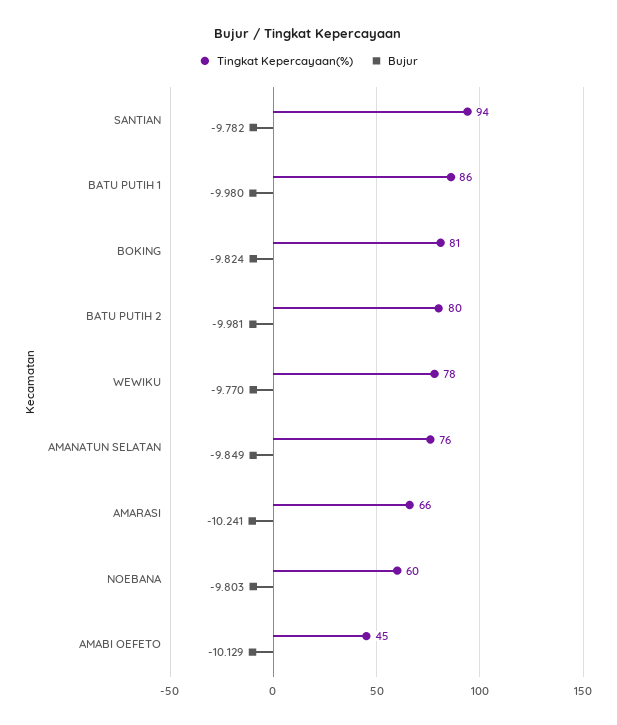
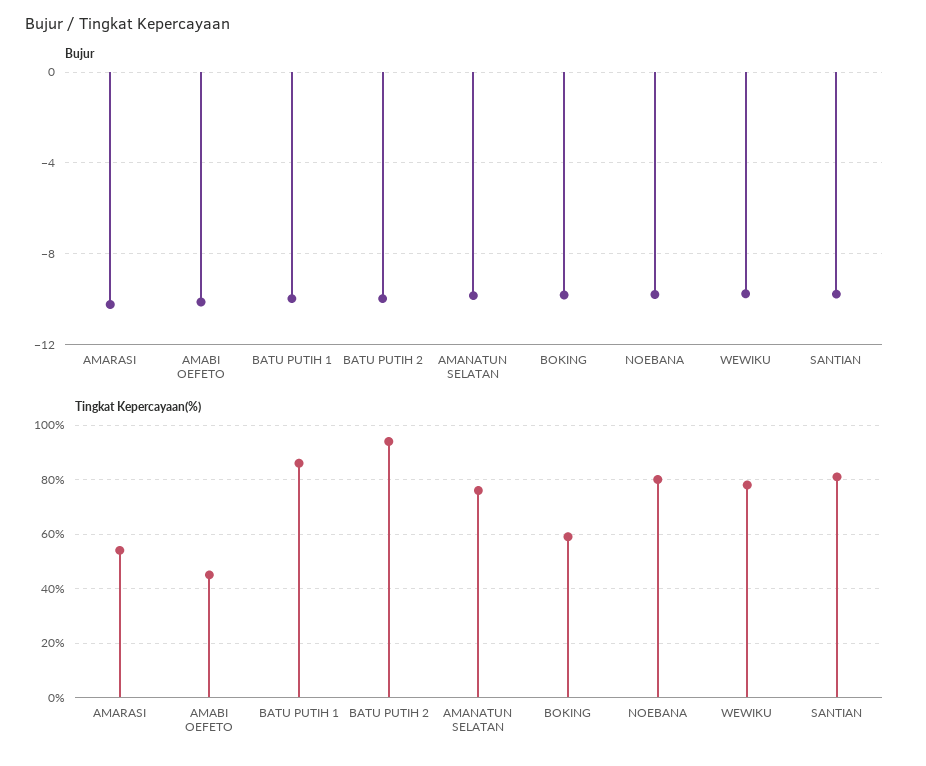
Tingkat Kepercayaan(%), SANTIAN: 94 -> 80
Tingkat Kepercayaan(%), BOKING: 81 -> 60
Tingkat Kepercayaan(%), BATU PUTIH 2: 80 -> 95
Tingkat Kepercayaan(%), AMARASI: 66 -> 55
Tingkat Kepercayaan(%), NOEBANA: 60 -> 80

